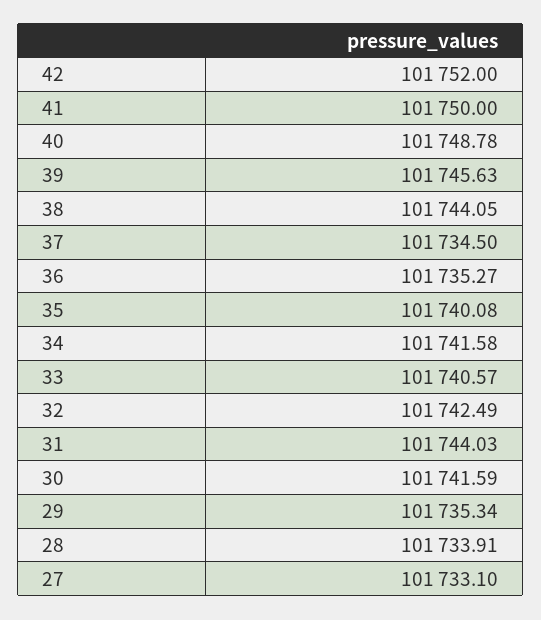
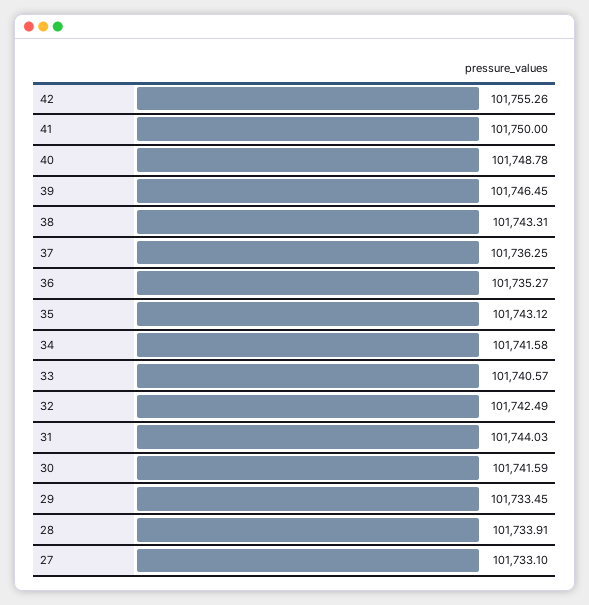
42: 101752 -> 101755.26
39: 101745.63 -> 101746.45
38: 101744.05 -> 101743.31
37: 101734.5 -> 101736.25
35: 101740.08 -> 101743.12
29: 101735.34 -> 101733.45

